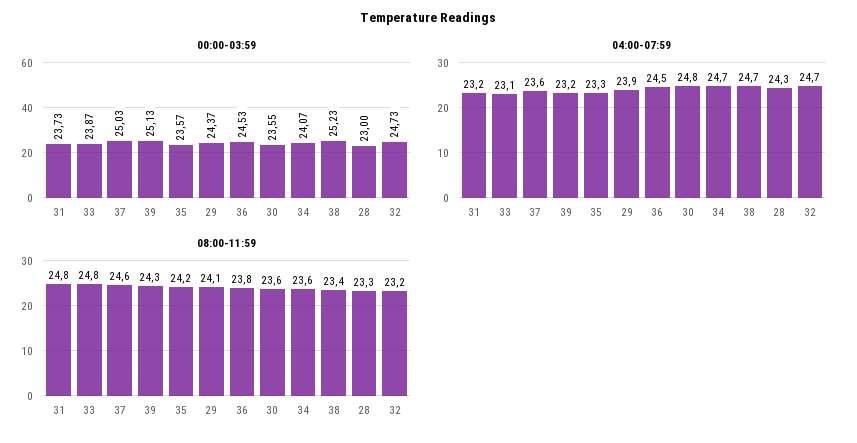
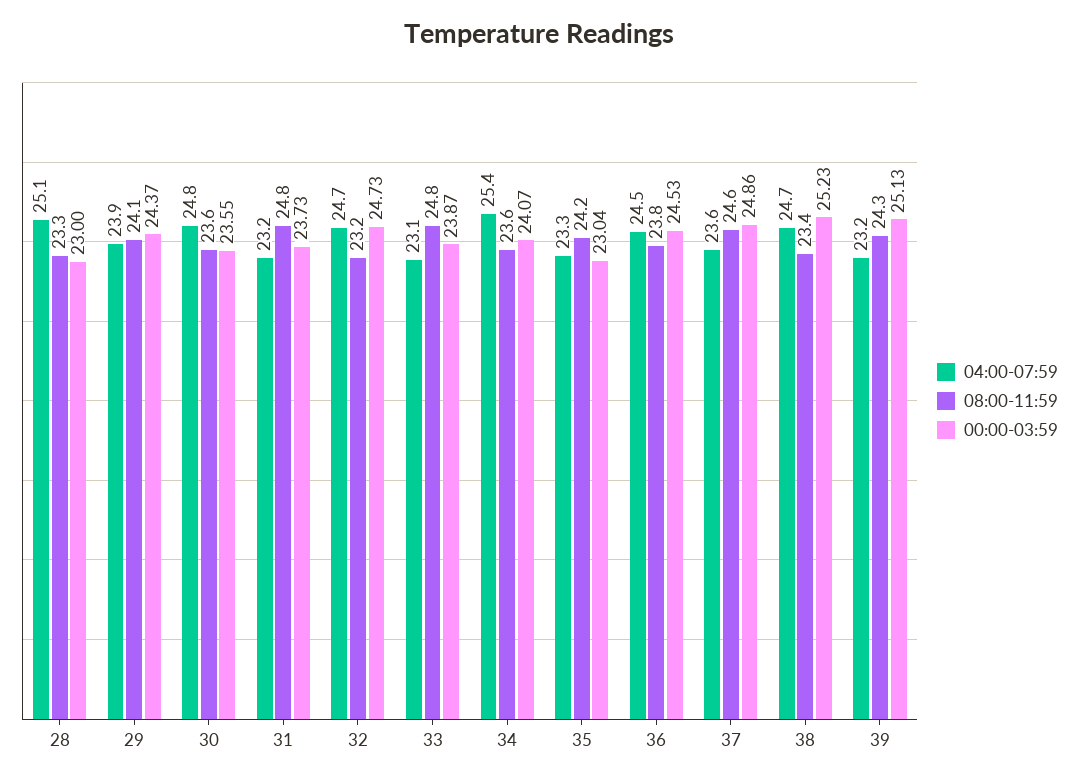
00:00-03:59, 37: 25.03 -> 24.86
00:00-03:59, 35: 23.57 -> 23.04
04:00-07:59, 34: 24.7 -> 25.4
04:00-07:59, 28: 24.3 -> 25.1

